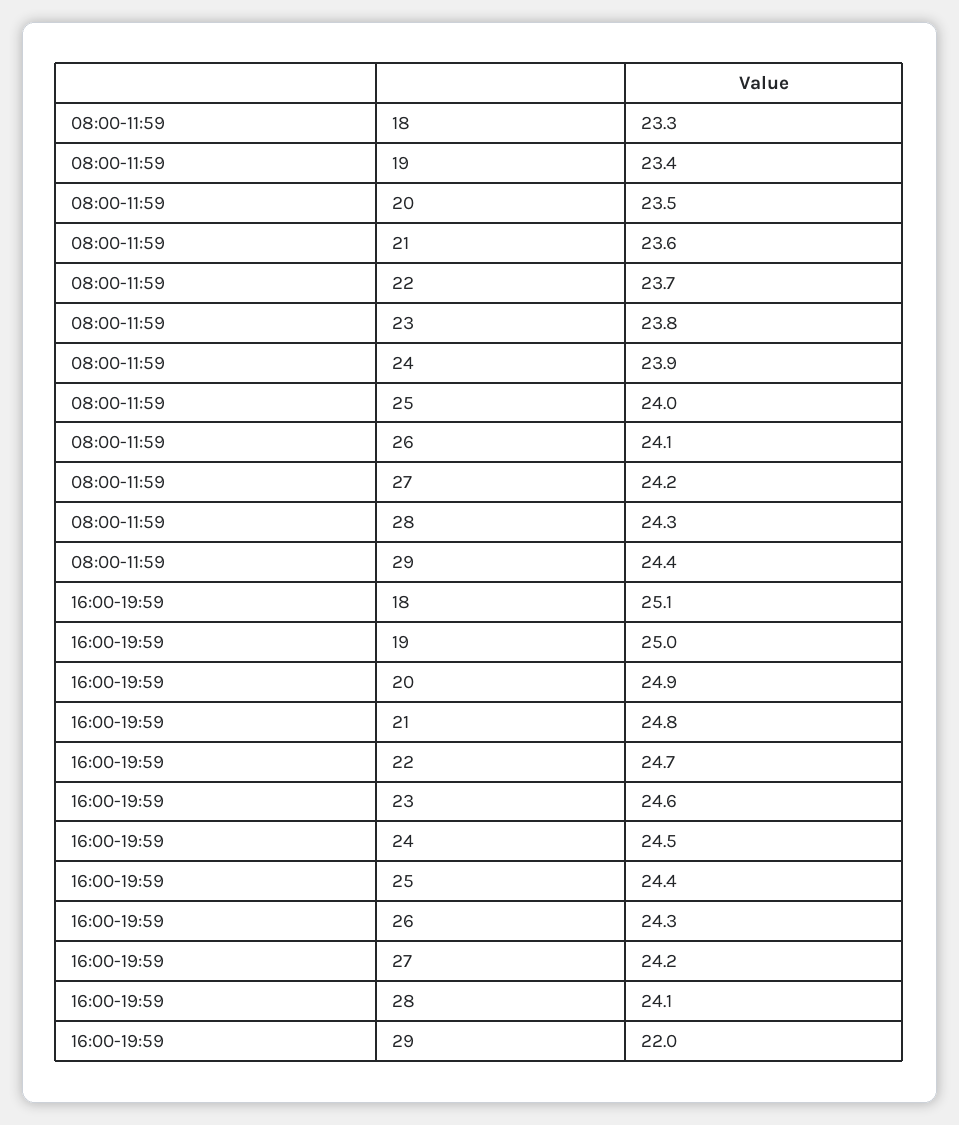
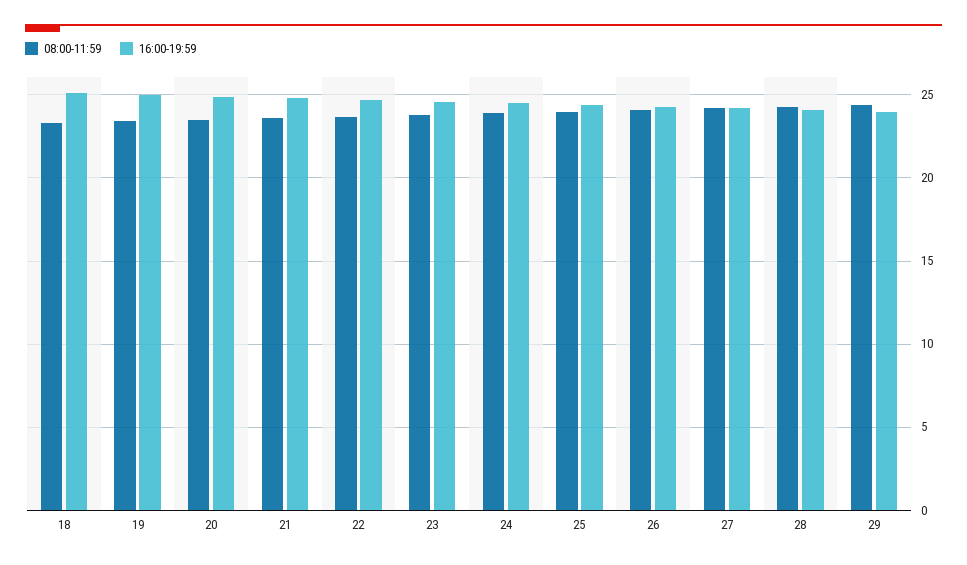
16:00-19:59, 29: 22 -> 24

